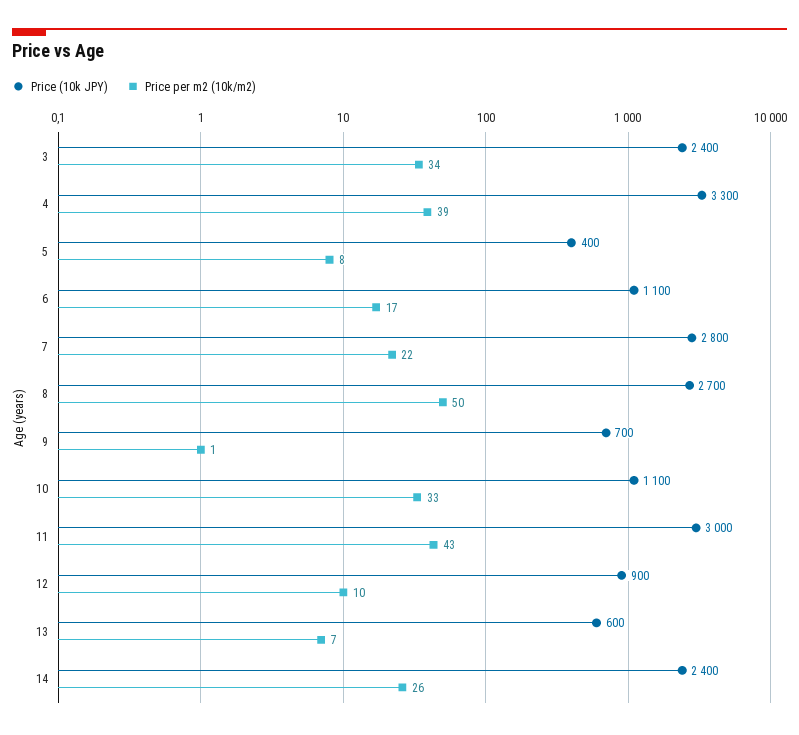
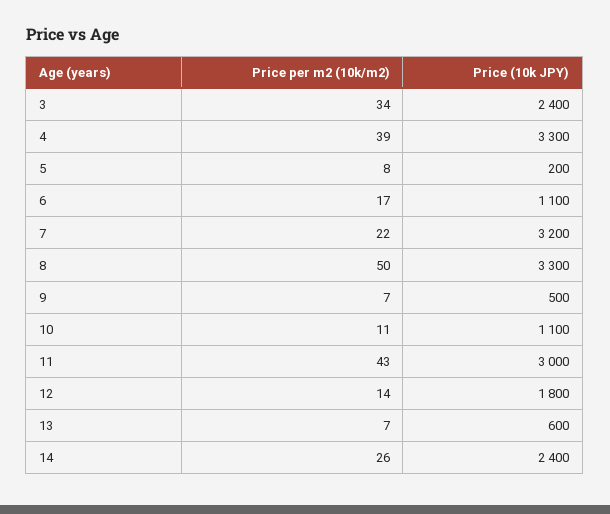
Price (10k JPY), 5: 400 -> 200
Price (10k JPY), 7: 2800 -> 3200
Price (10k JPY), 8: 2700 -> 3300
Price (10k JPY), 9: 700 -> 500
Price per m2 (10k/m2), 9: 1 -> 7
Price per m2 (10k/m2), 10: 33 -> 11
Price (10k JPY), 12: 900 -> 1800
Price per m2 (10k/m2), 12: 10 -> 14

